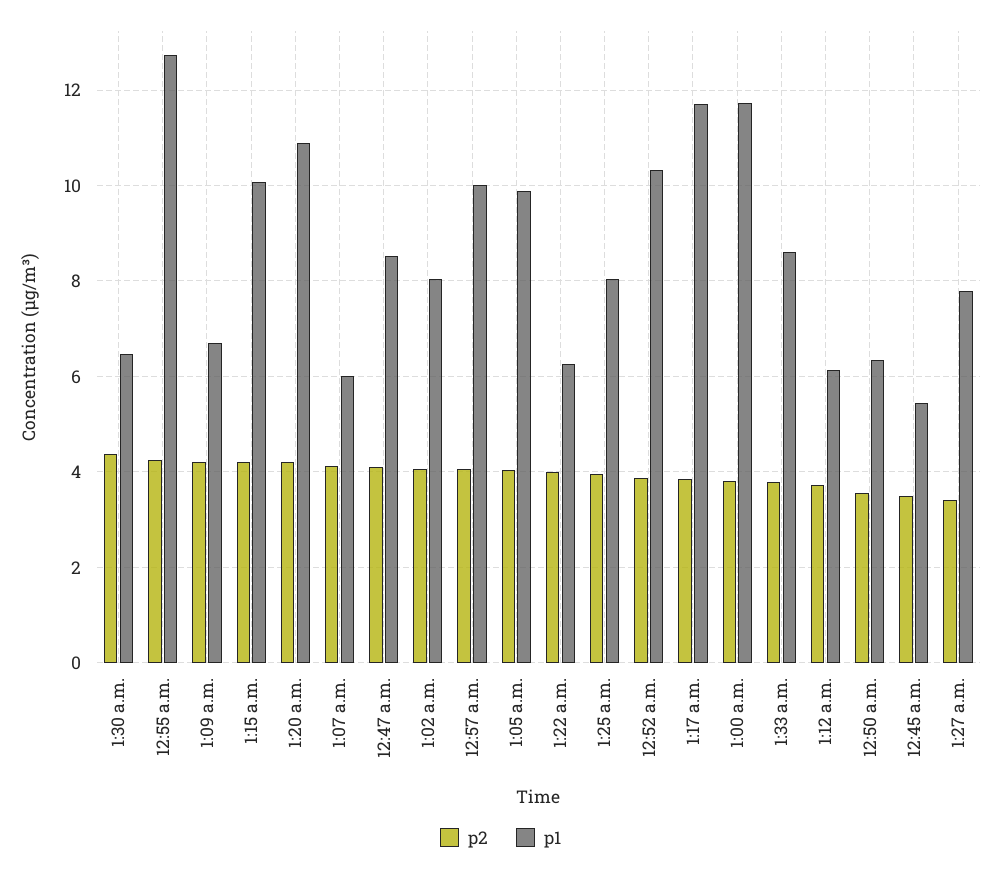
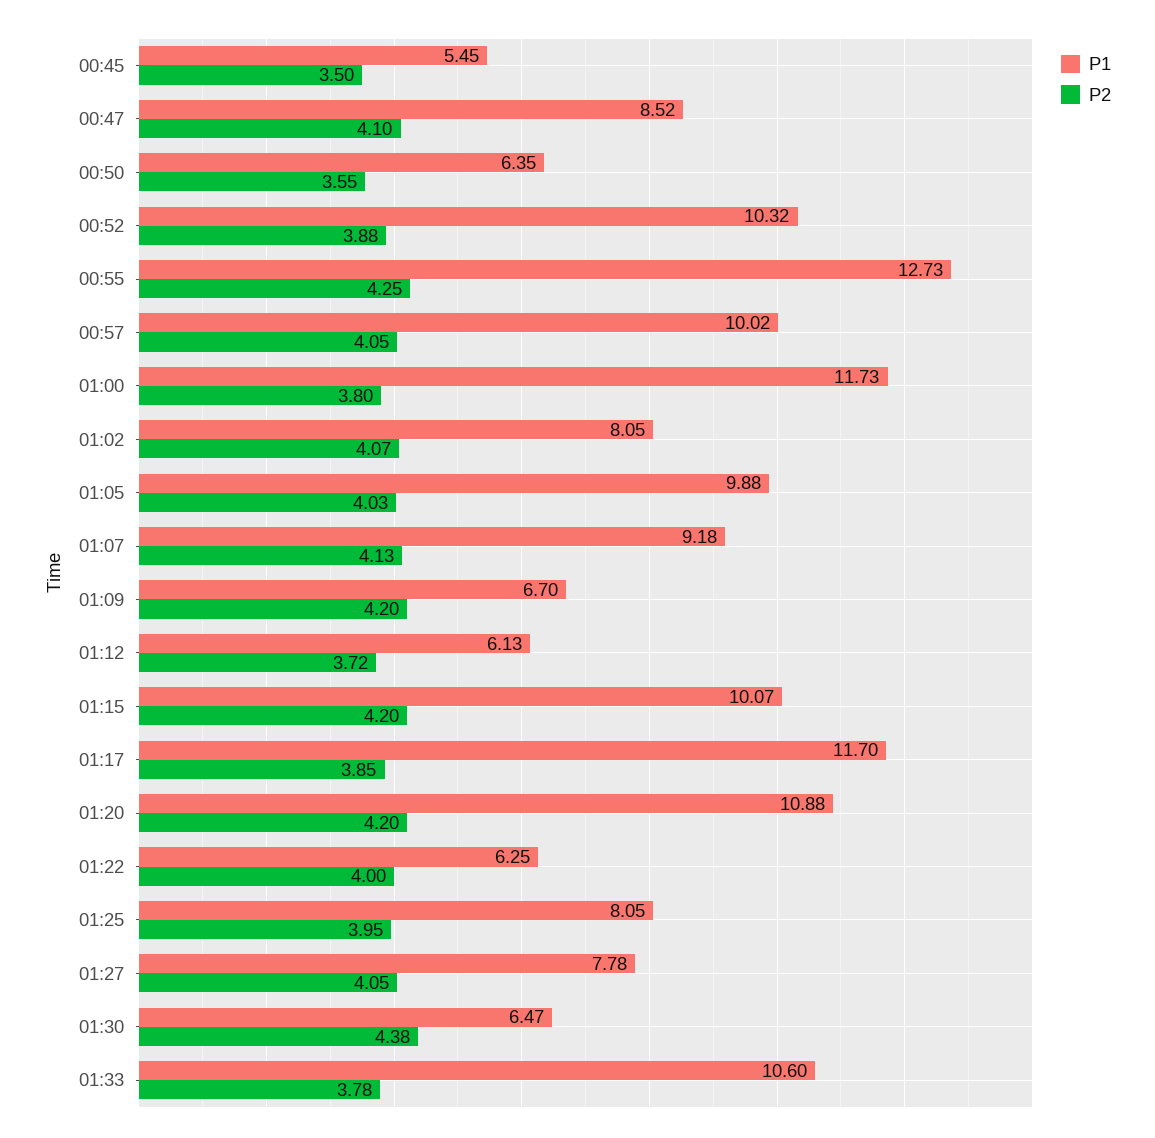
p1, 1:07 a.m.: 6 -> 9.18
p1, 1:33 a.m.: 8.6 -> 10.6
p2, 1:27 a.m.: 3.4 -> 4.05

